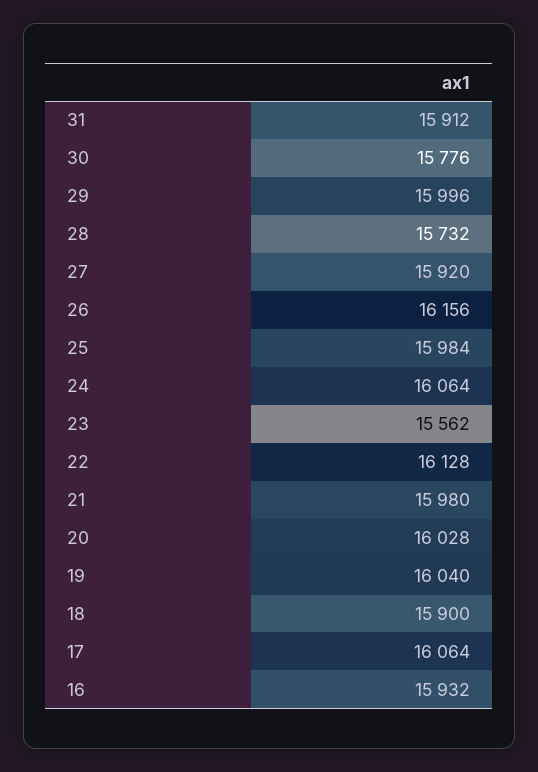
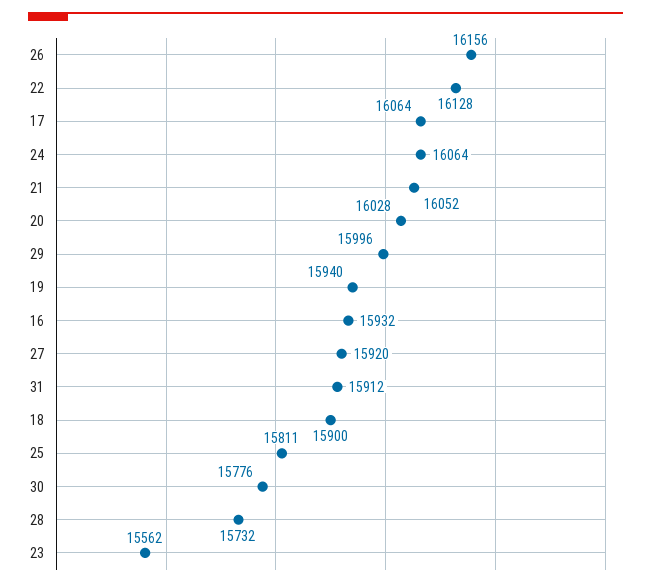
25: 15984 -> 15811
21: 15980 -> 16052
19: 16040 -> 15940

